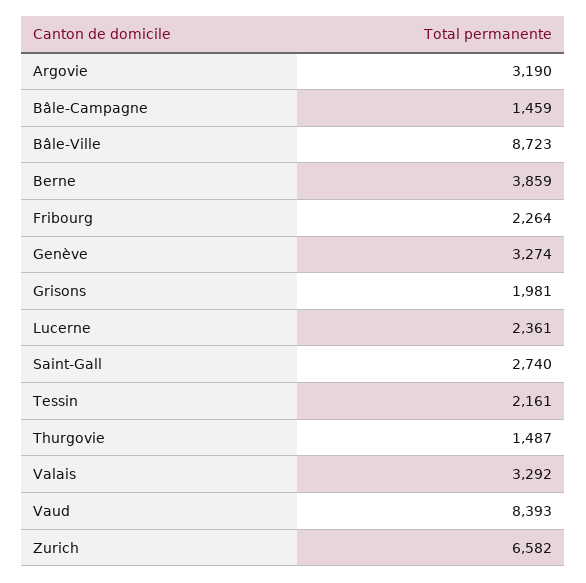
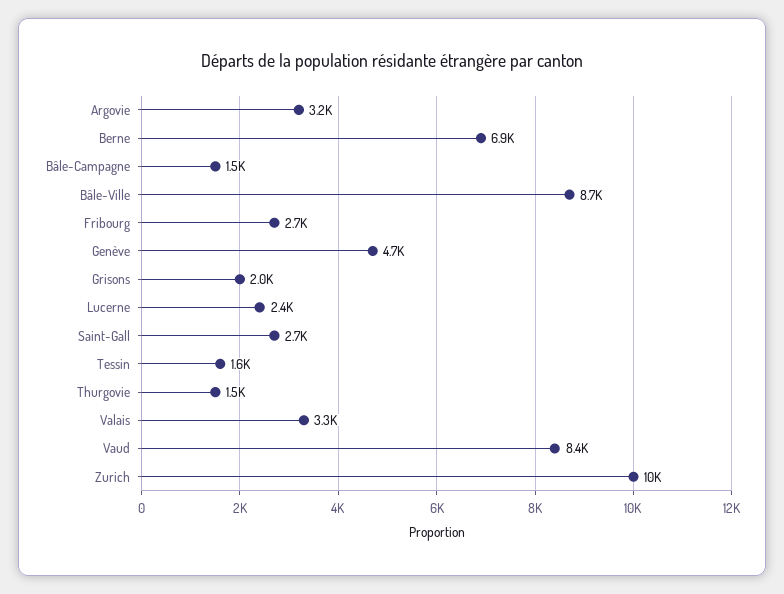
Berne: 3859 -> 6900
Fribourg: 2264 -> 2700
Genève: 3274 -> 4700
Tessin: 2161 -> 1600
Zurich: 6582 -> 10000

